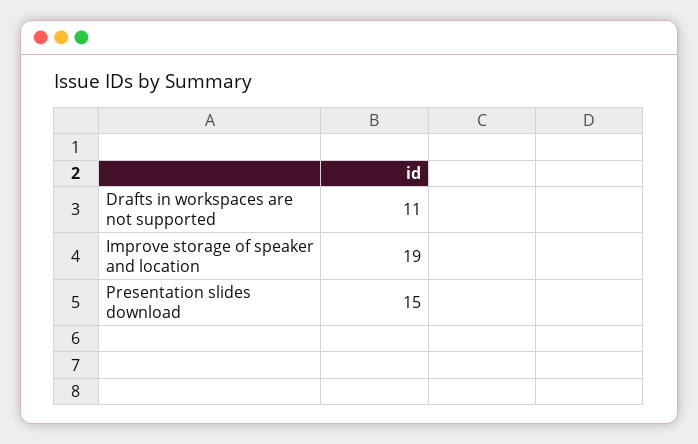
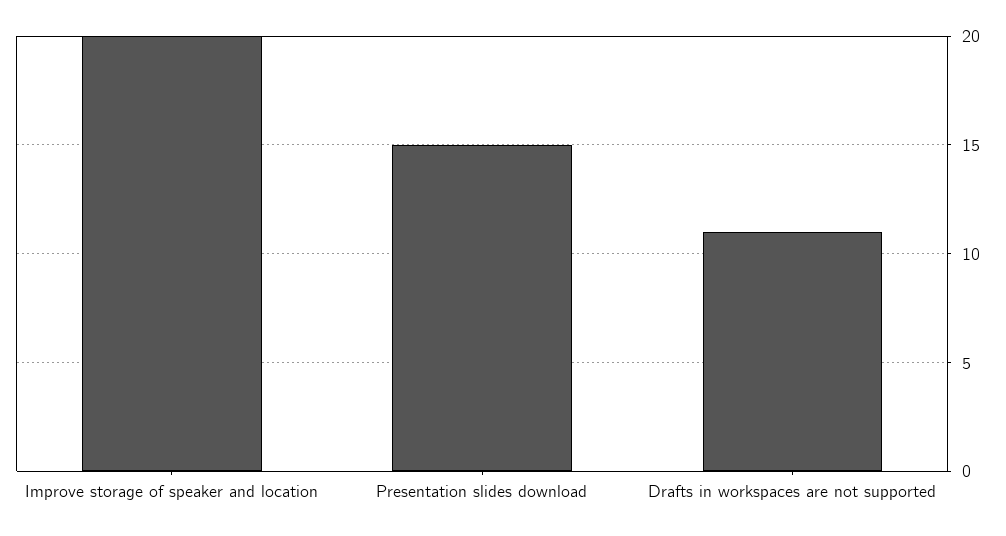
Improve storage of speaker and location: 19 -> 20

